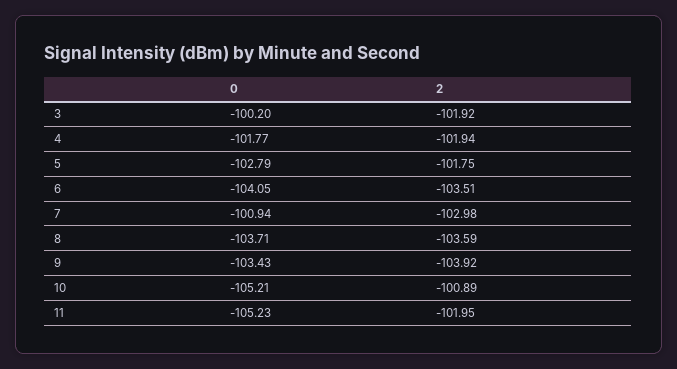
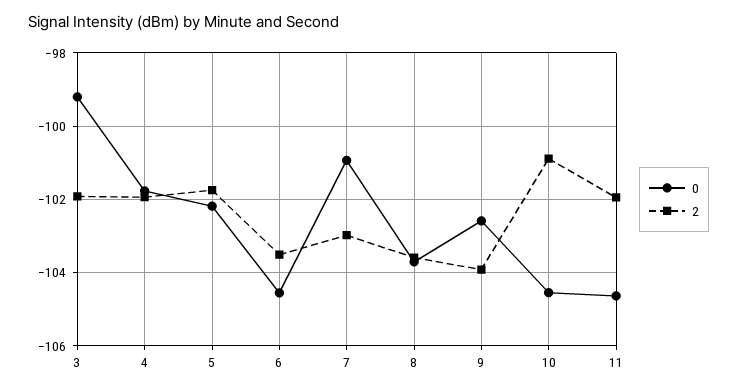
0, 3: -100.2 -> -99.2
0, 5: -102.79 -> -102.2
0, 6: -104.05 -> -104.6
0, 9: -103.43 -> -102.6
0, 10: -105.21 -> -104.6
0, 11: -105.23 -> -104.6

